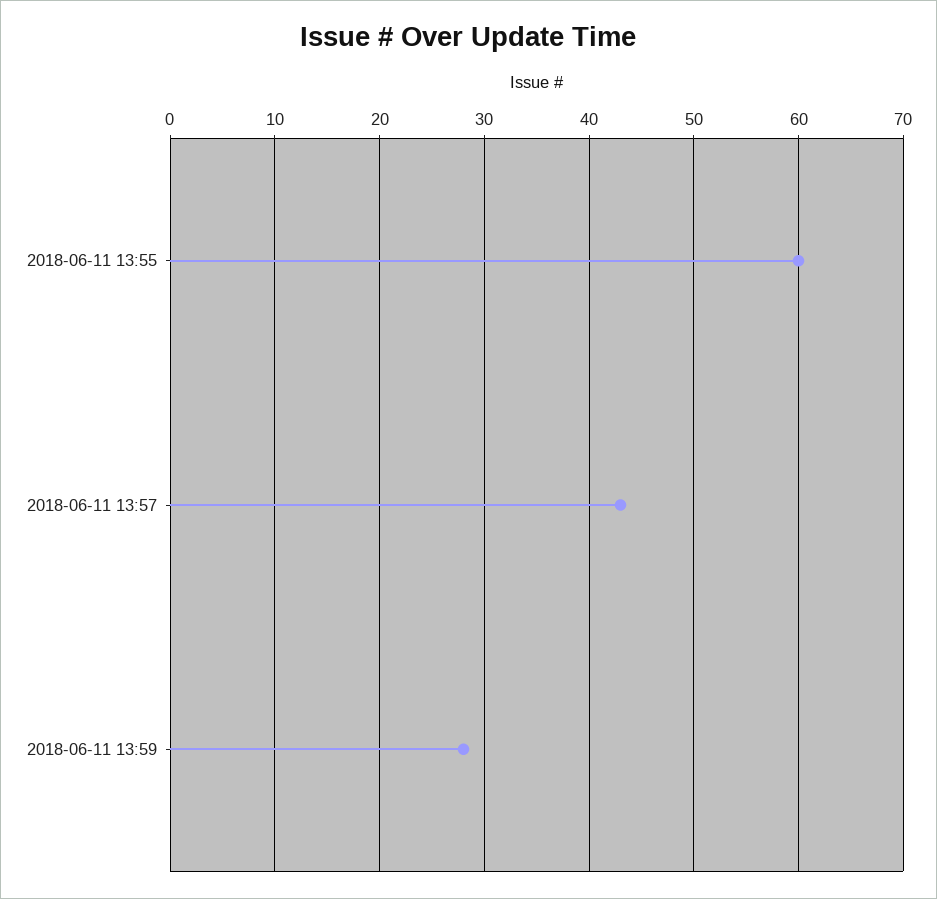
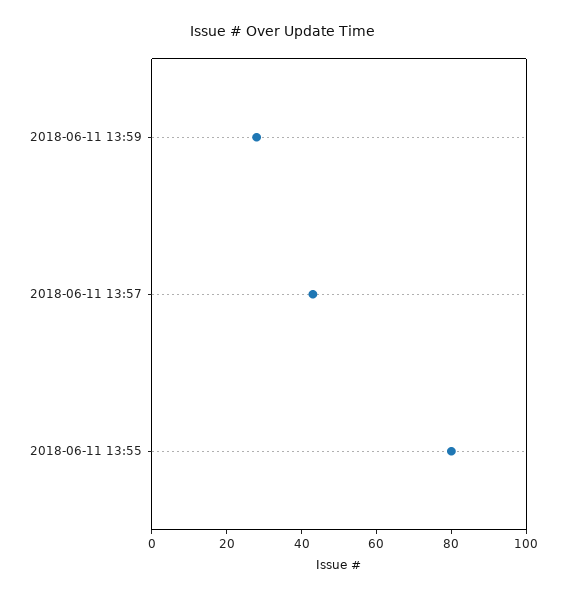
2018-06-11 13:55: 60 -> 80

